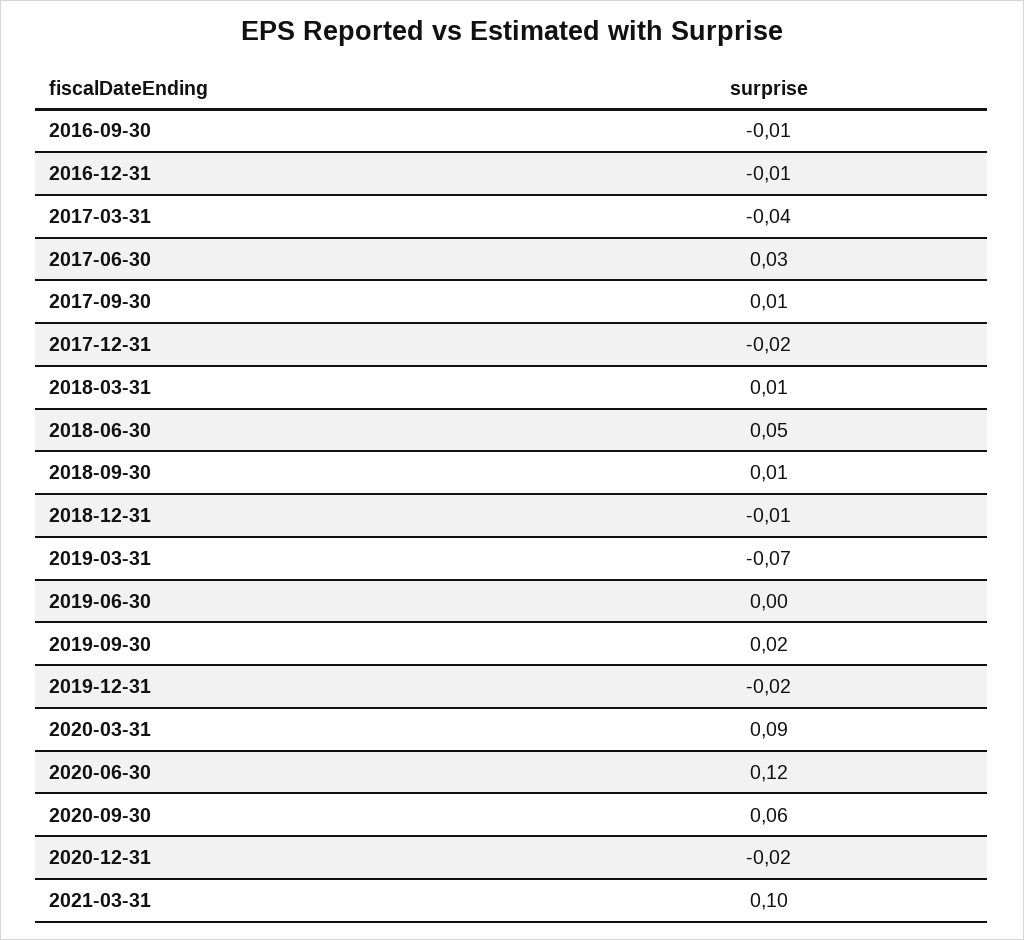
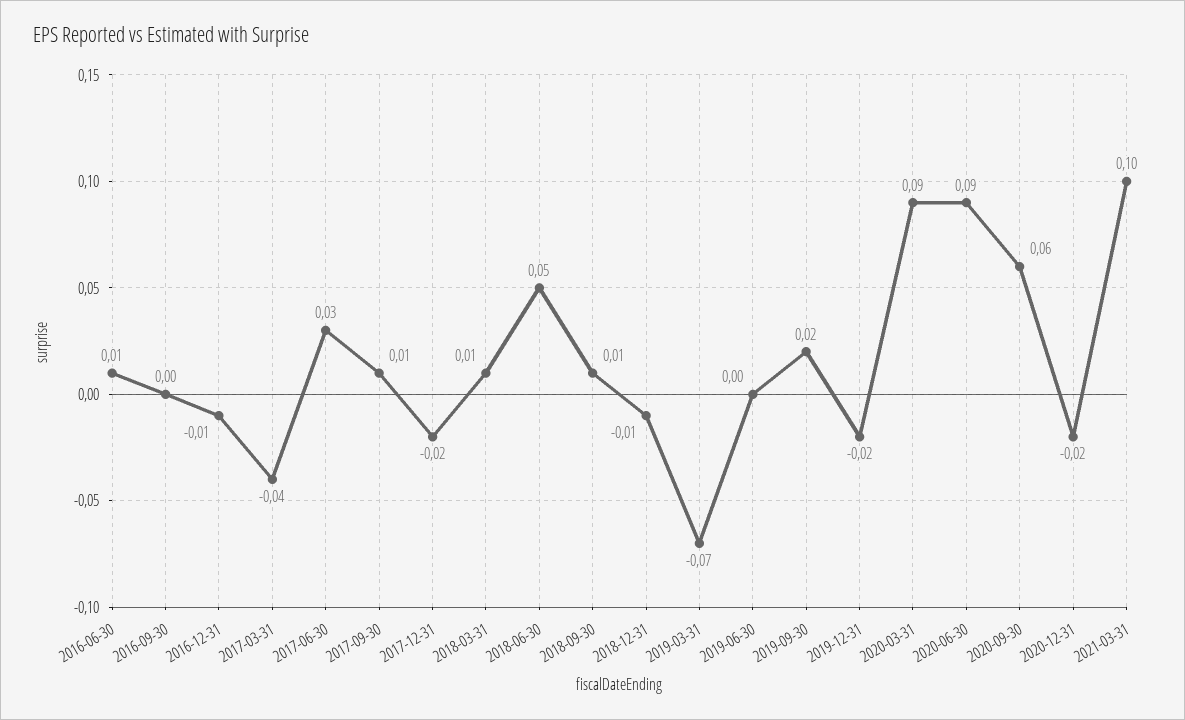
2016-09-30: -0.01 -> 0
2020-06-30: 0.12 -> 0.09
2016-06-30: none -> 0.01

